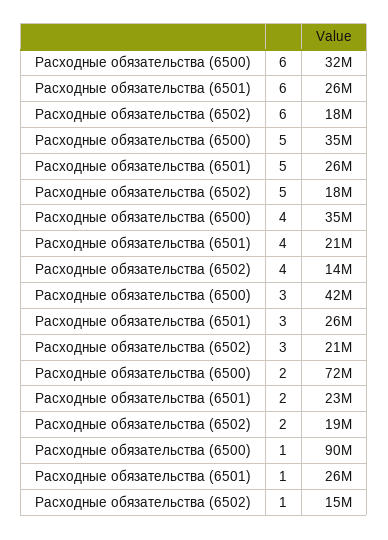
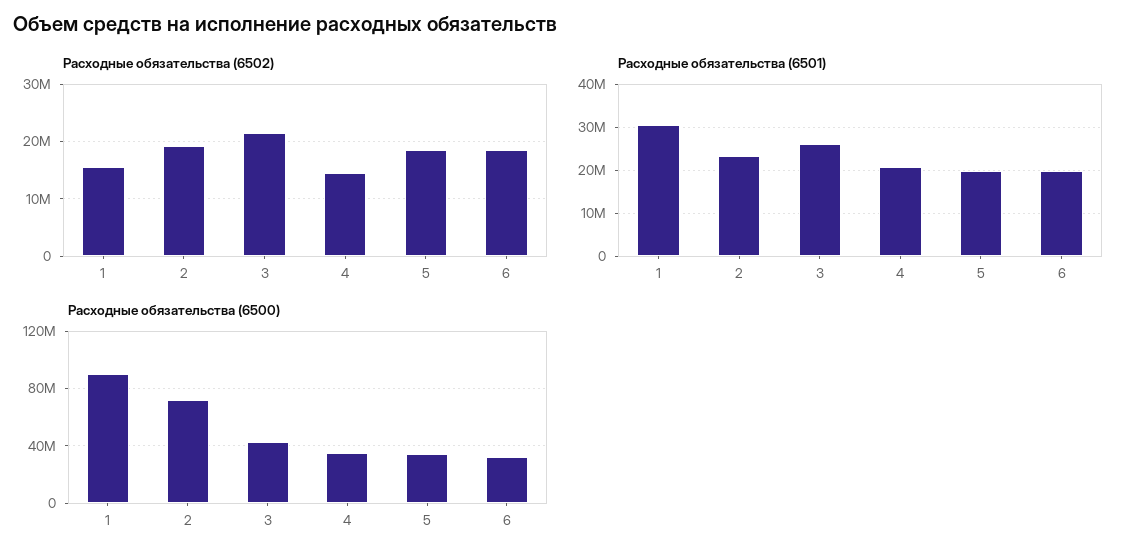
Расходные обязательства (6501), 6: 26000000 -> 20000000
Расходные обязательства (6501), 5: 26000000 -> 20000000
Расходные обязательства (6501), 1: 26000000 -> 30000000

